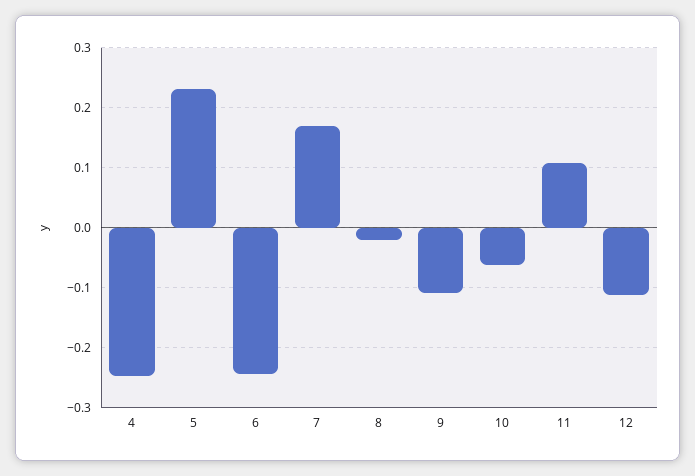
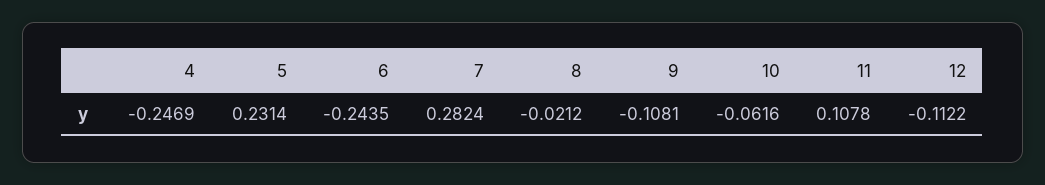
7: 0.17 -> 0.2824

